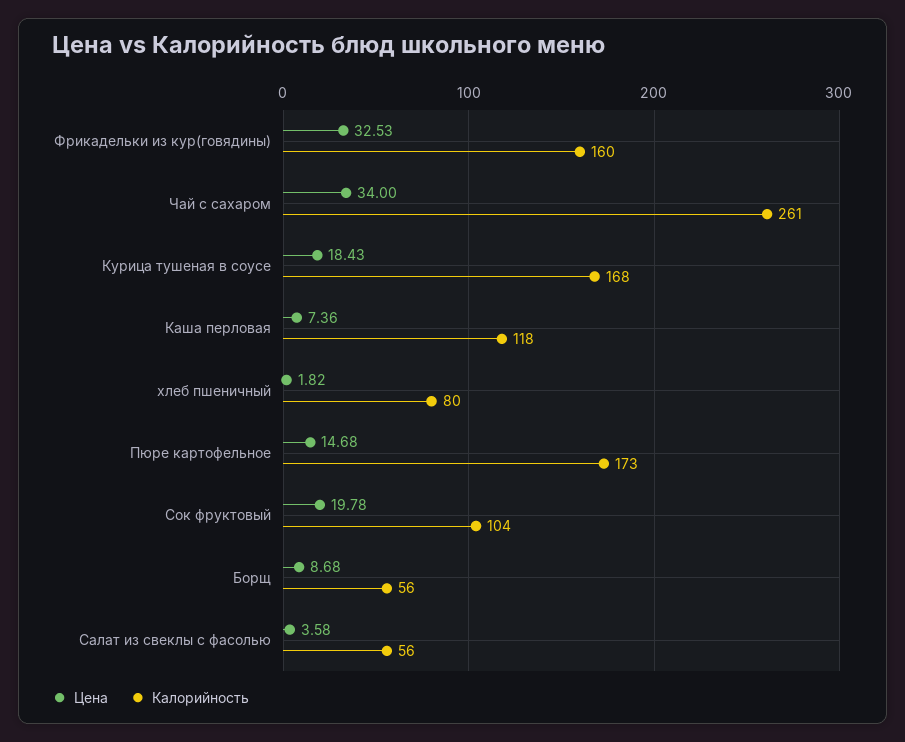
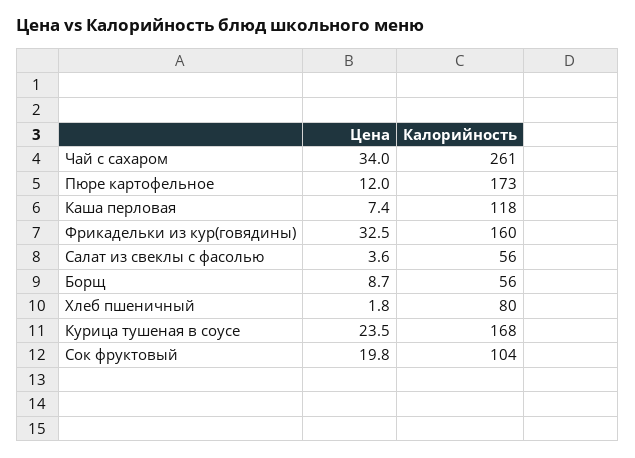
Цена, Курица тушеная в соусе: 18.43 -> 23.5
Цена, Пюре картофельное: 14.68 -> 12

